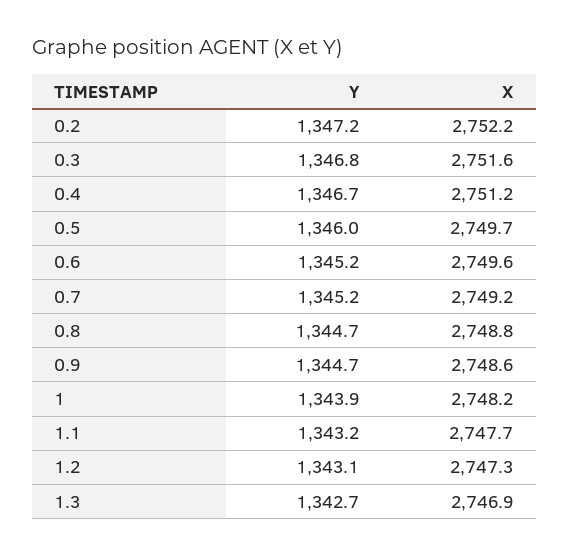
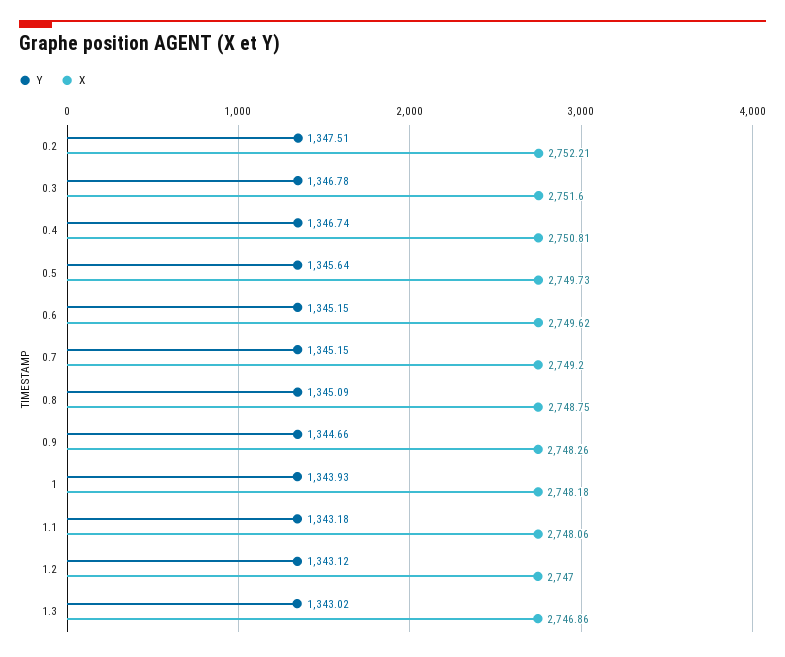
Y, 0.2: 1347.2 -> 1347.51
X, 0.4: 2751.2 -> 2750.81
Y, 0.5: 1346 -> 1345.64
Y, 0.8: 1344.7 -> 1345.09
X, 0.9: 2748.6 -> 2748.26
X, 1.1: 2747.7 -> 2748.06
X, 1.2: 2747.3 -> 2747
Y, 1.3: 1342.7 -> 1343.02

